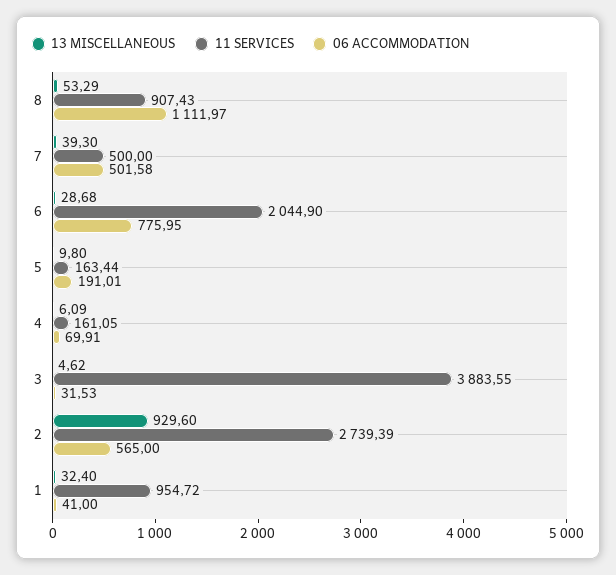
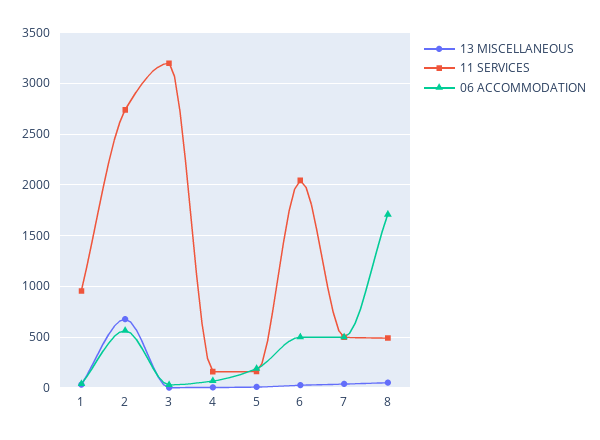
11 SERVICES, 8: 907.43 -> 500
06 ACCOMMODATION, 8: 1111.97 -> 1700
06 ACCOMMODATION, 6: 775.95 -> 500
11 SERVICES, 3: 3883.55 -> 3200
13 MISCELLANEOUS, 2: 929.6 -> 700

